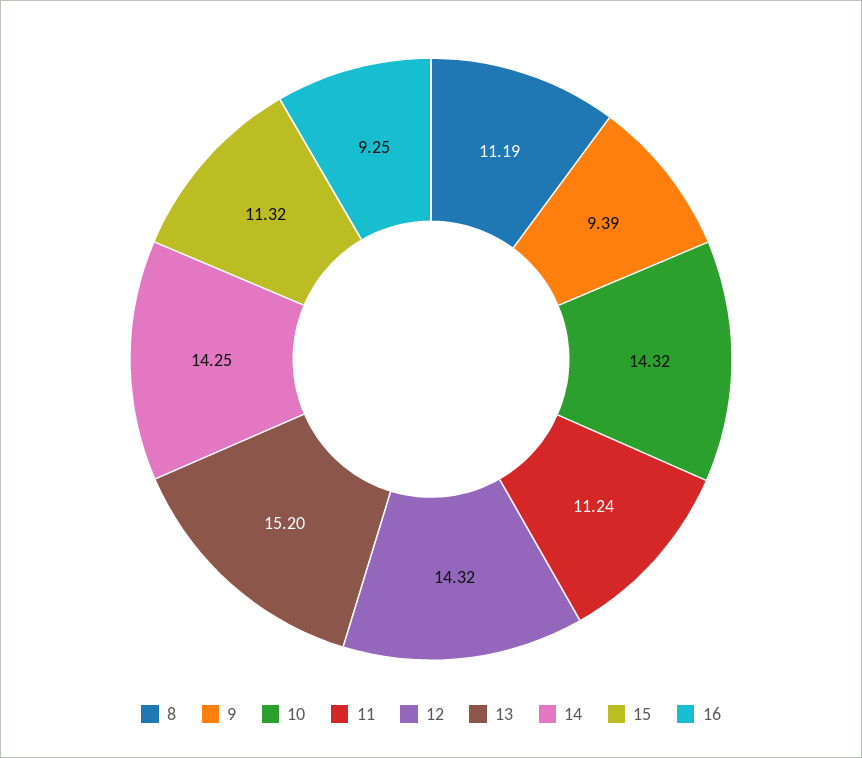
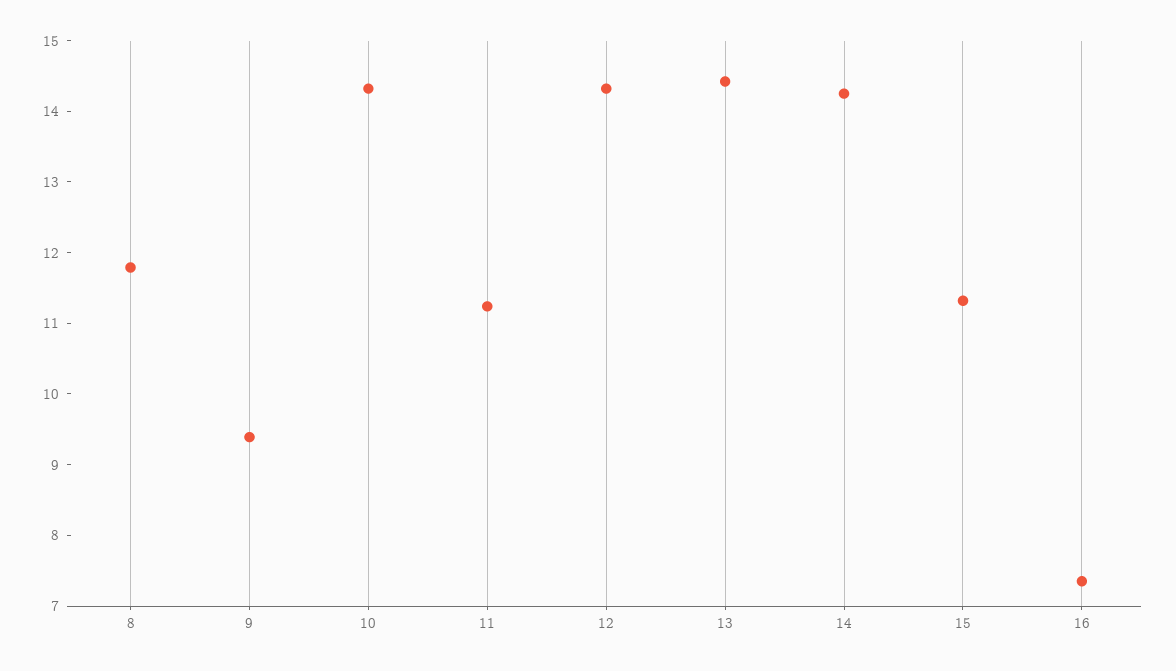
8: 11.19 -> 11.8
13: 15.2 -> 14.4
16: 9.25 -> 7.4

